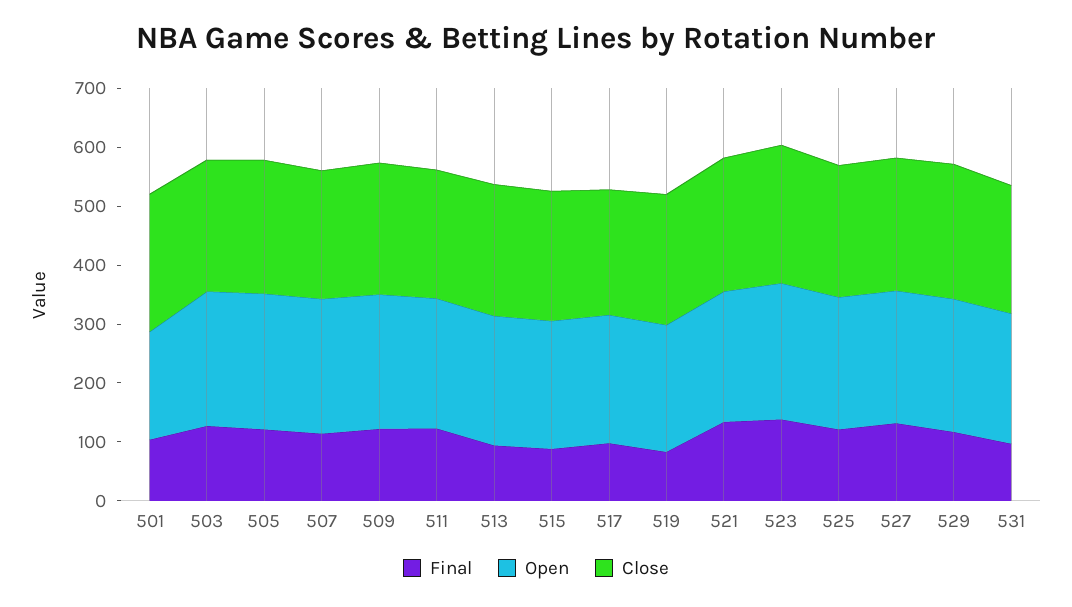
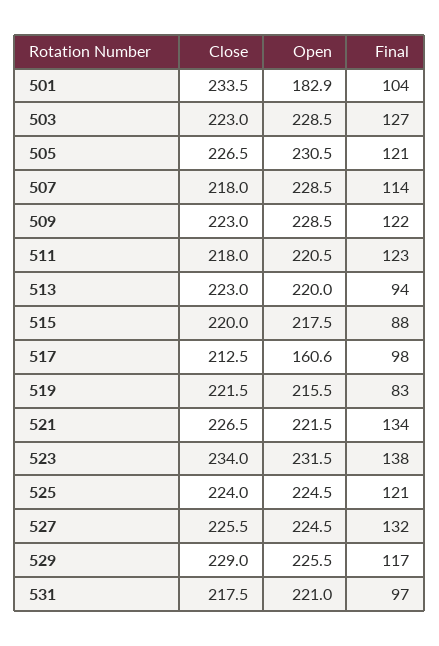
Open, 517: 220 -> 160.6

